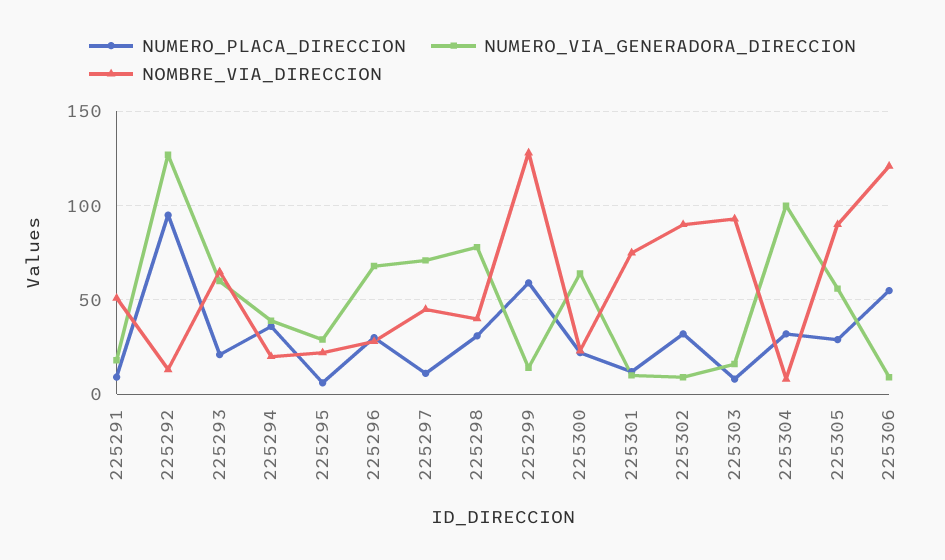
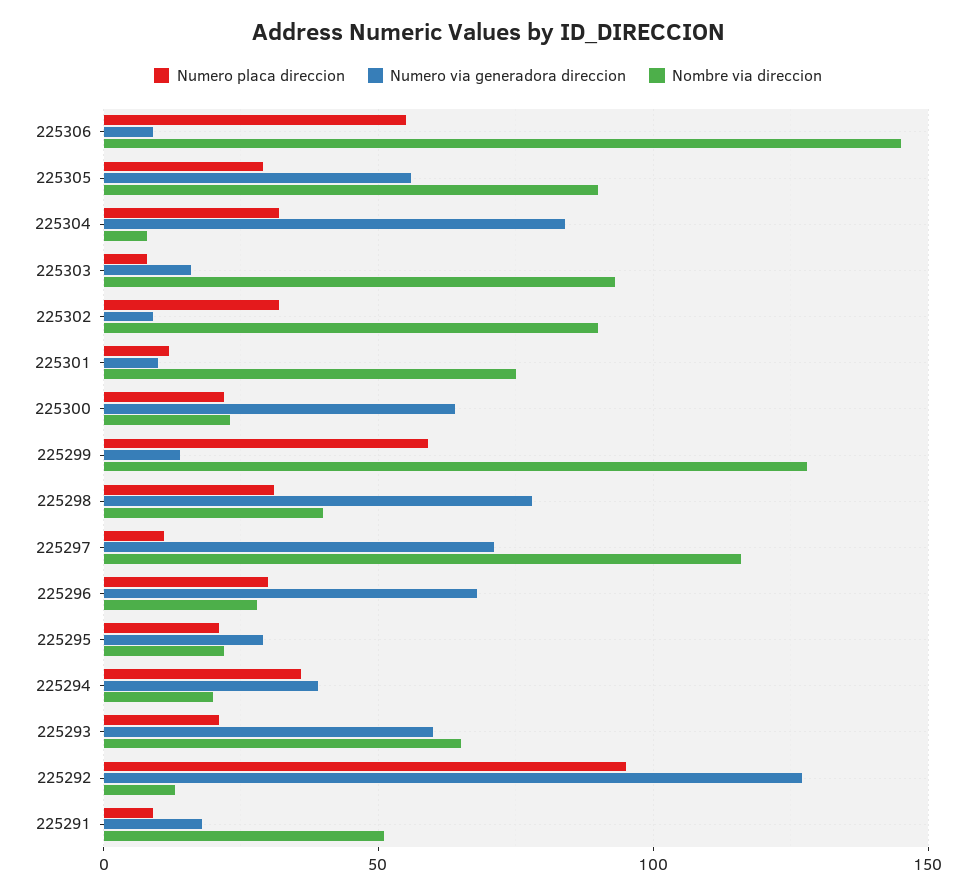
NUMERO_PLACA_DIRECCION, 225295: 5 -> 20
NOMBRE_VIA_DIRECCION, 225297: 45 -> 115
NUMERO_VIA_GENERADORA_DIRECCION, 225304: 100 -> 85
NOMBRE_VIA_DIRECCION, 225306: 120 -> 145

